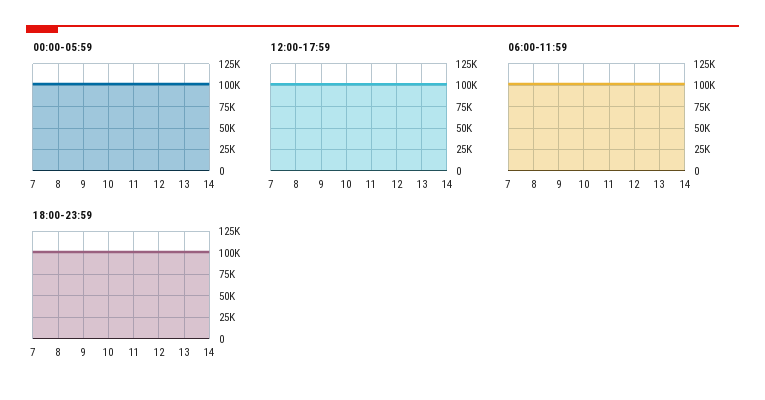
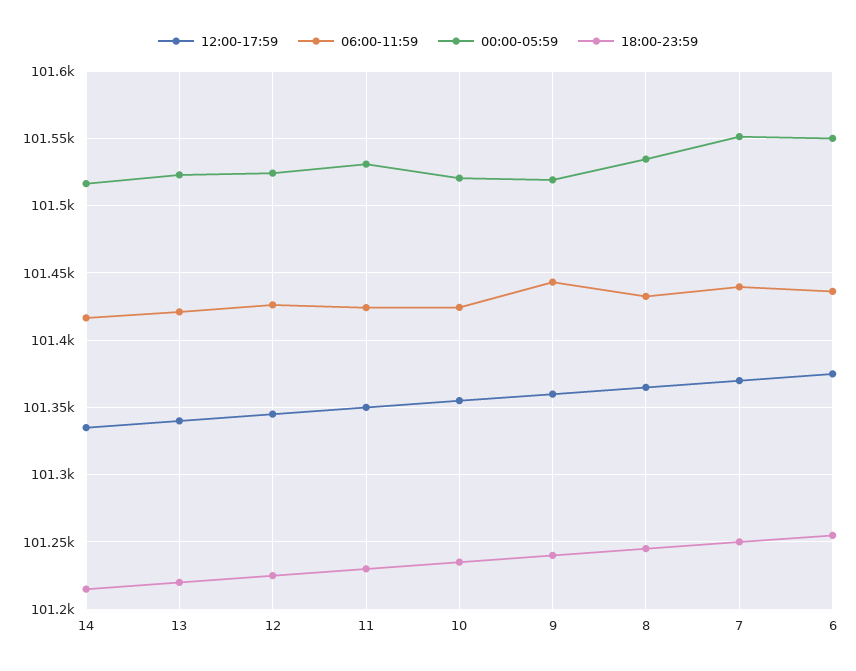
12:00-17:59, 6: none -> 101375
06:00-11:59, 6: none -> 101435
00:00-05:59, 6: none -> 101550
18:00-23:59, 6: none -> 101255

